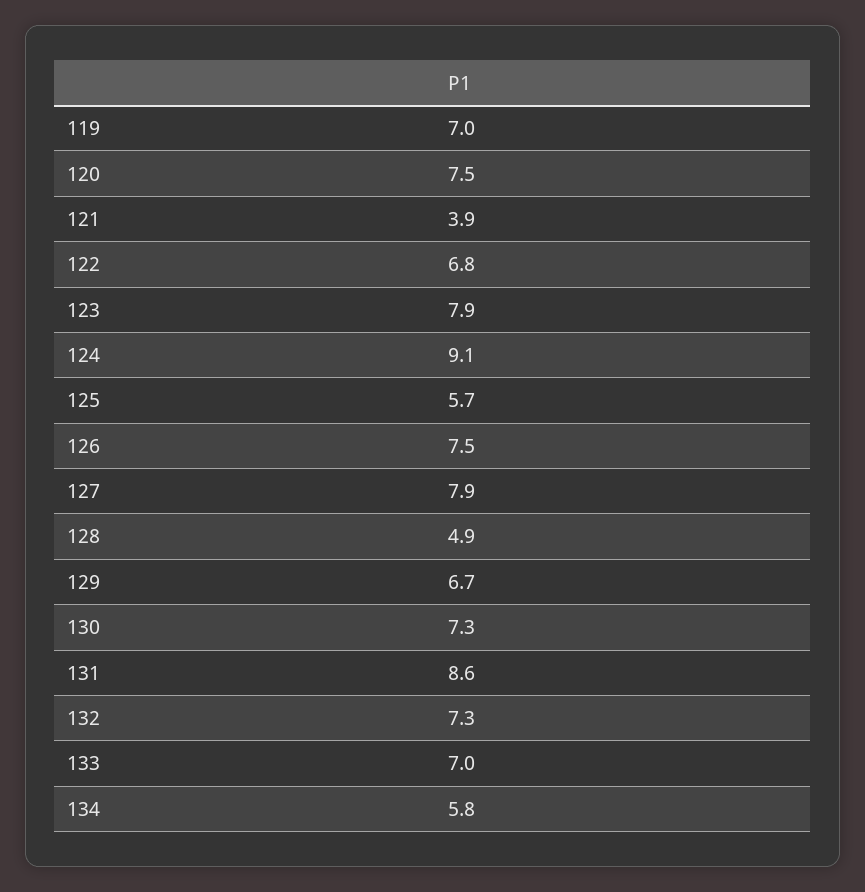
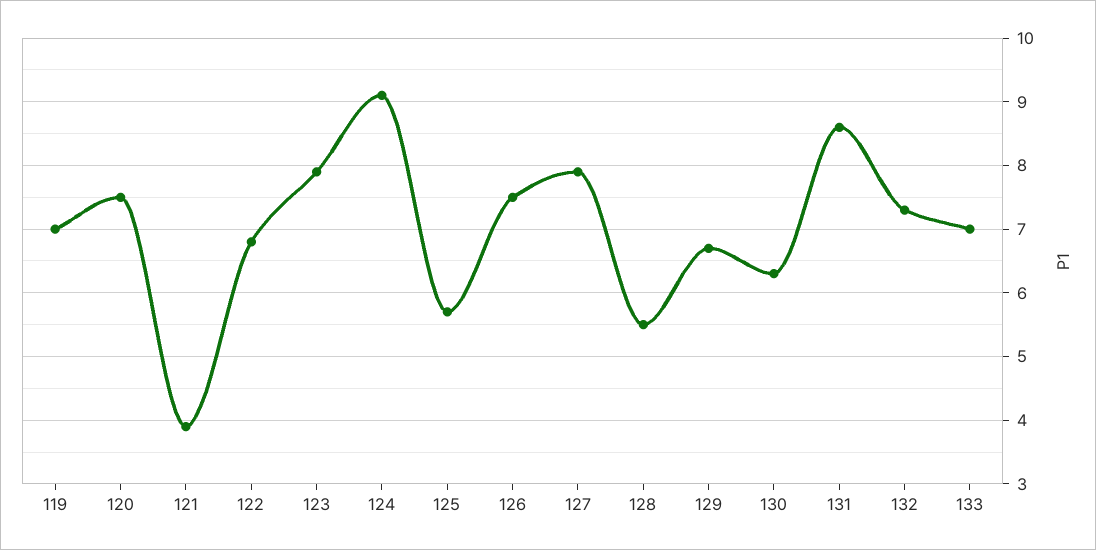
128: 4.9 -> 5.5
130: 7.3 -> 6.3
134: 5.8 -> none

